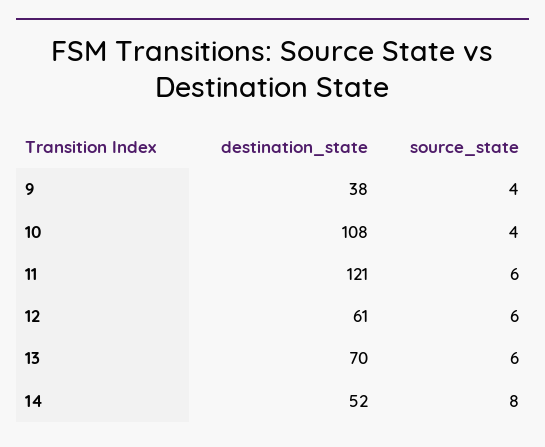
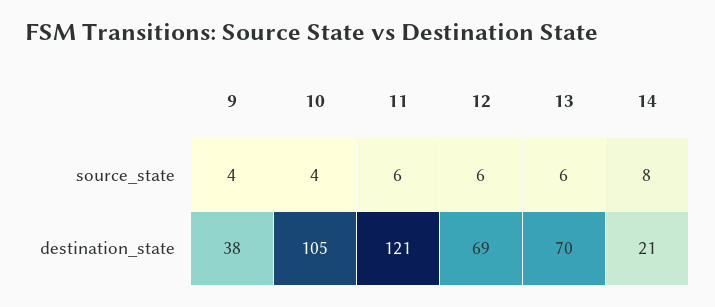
destination_state, 10: 108 -> 105
destination_state, 12: 61 -> 69
destination_state, 14: 52 -> 21

